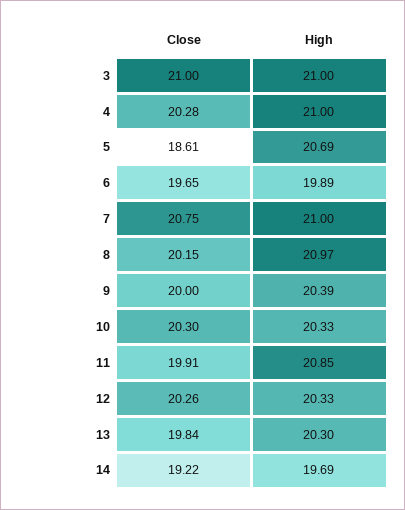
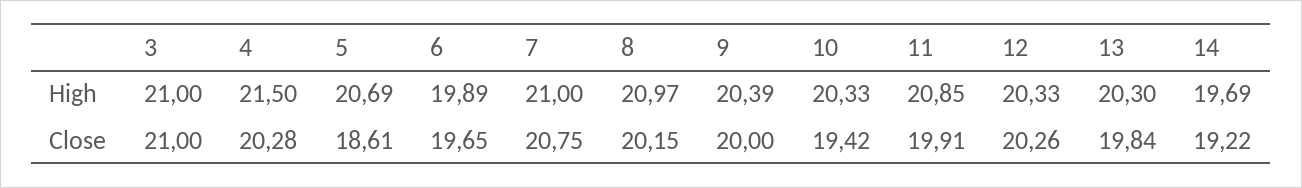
High, 4: 21 -> 21.5
Close, 10: 20.3 -> 19.42

